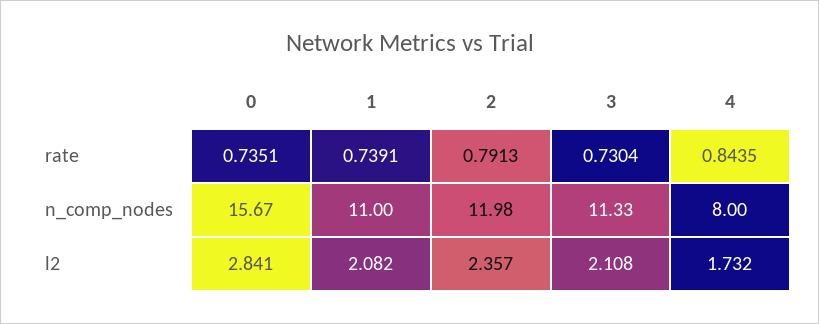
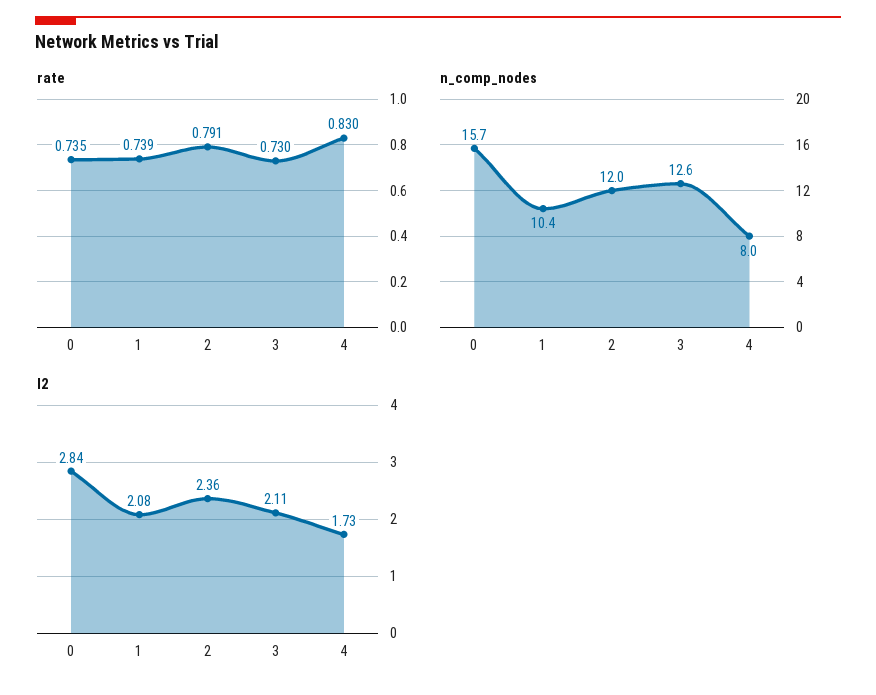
rate, 4: 0.8435 -> 0.83
n_comp_nodes, 1: 11 -> 10.4
n_comp_nodes, 3: 11.33 -> 12.6

